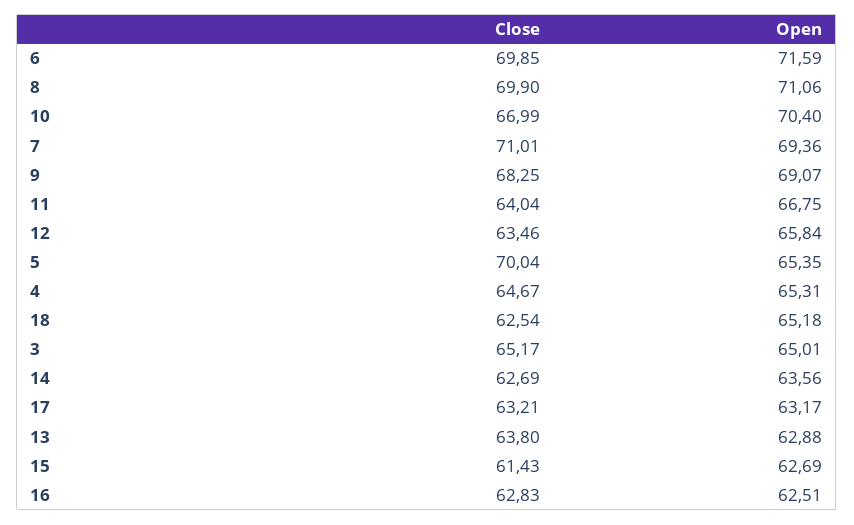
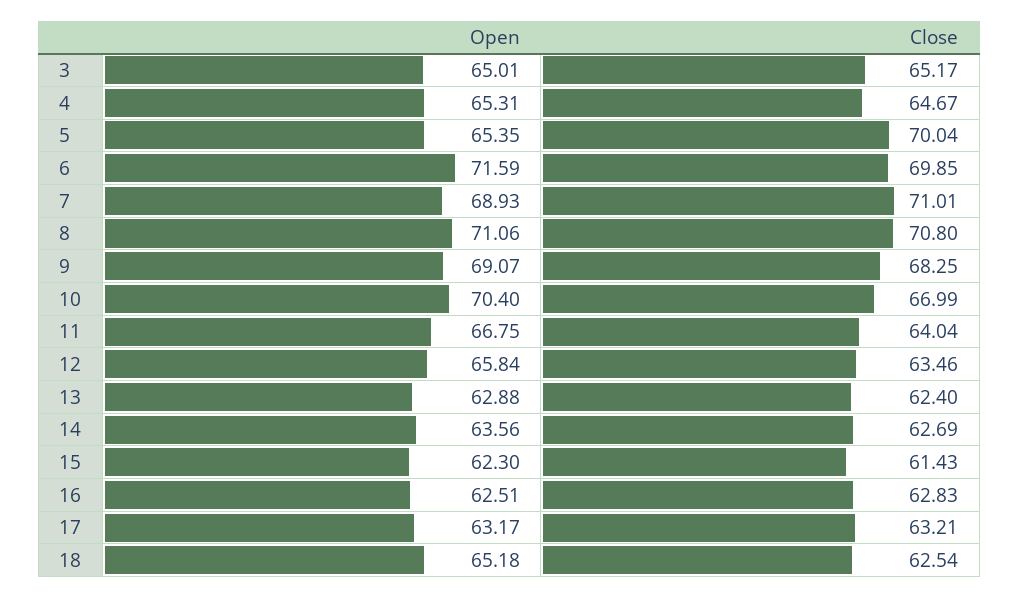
Close, 8: 69.9 -> 70.8
Open, 7: 69.36 -> 68.93
Close, 13: 63.8 -> 62.4
Open, 15: 62.69 -> 62.3

